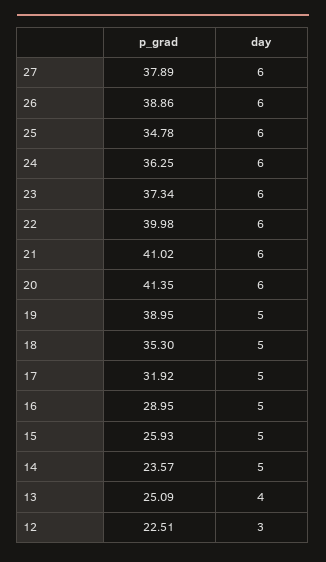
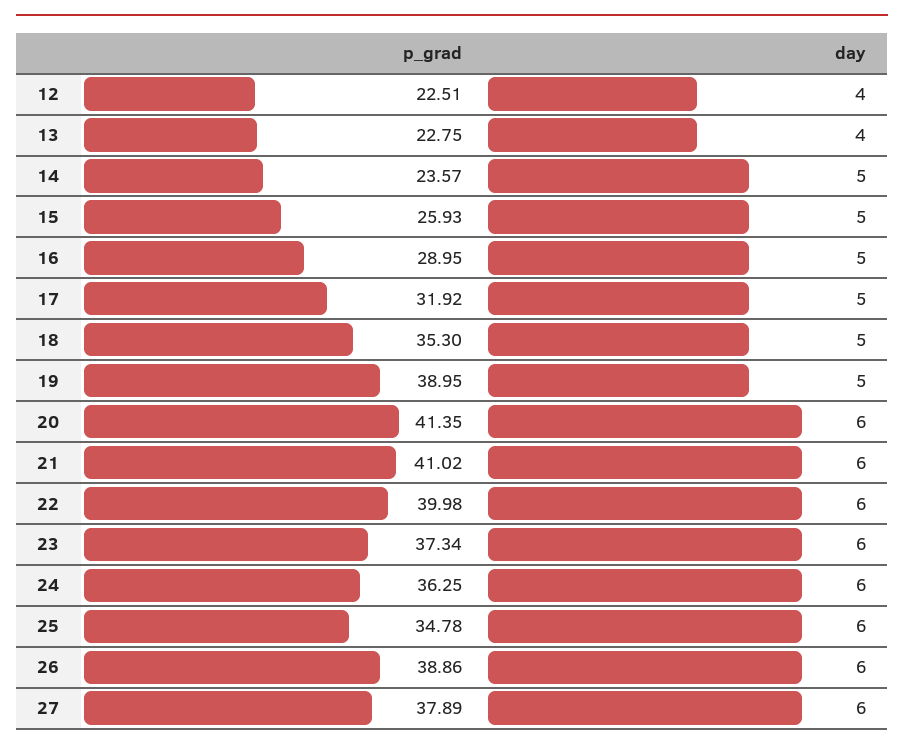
p_grad, 13: 25.09 -> 22.75
day, 12: 3 -> 4

